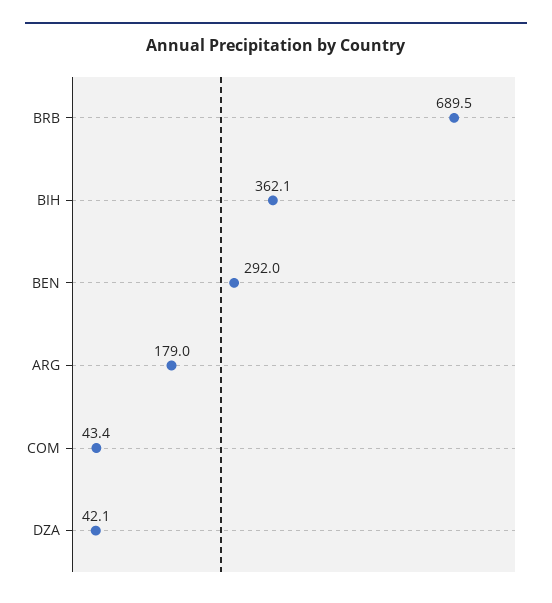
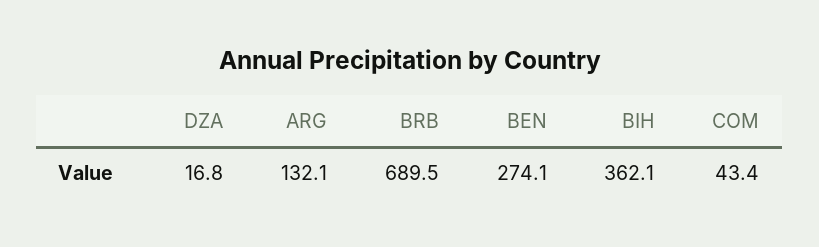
BEN: 292 -> 274.1
ARG: 179 -> 132.1
DZA: 42.1 -> 16.8

